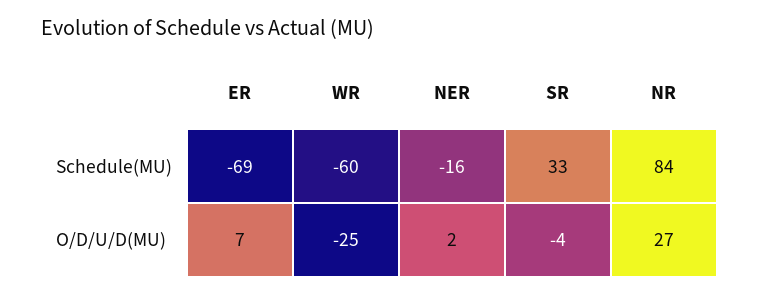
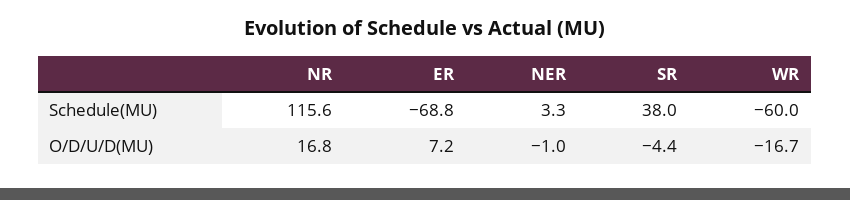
NER, Schedule(MU): -16 -> 3.3
SR, Schedule(MU): 33 -> 38
NR, Schedule(MU): 84 -> 115.6
WR, O/D/U/D(MU): -25 -> -16.7
NER, O/D/U/D(MU): 2 -> -1
NR, O/D/U/D(MU): 27 -> 16.8

